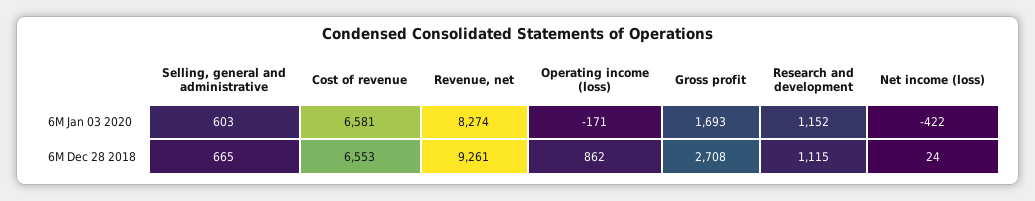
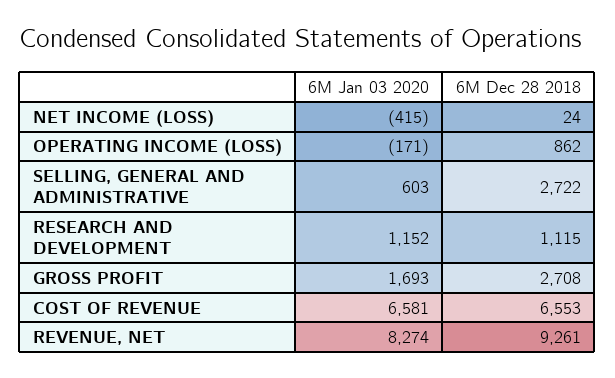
Net income (loss), 6M Jan 03 2020: -422 -> -415
Selling, general and administrative, 6M Dec 28 2018: 665 -> 2722

